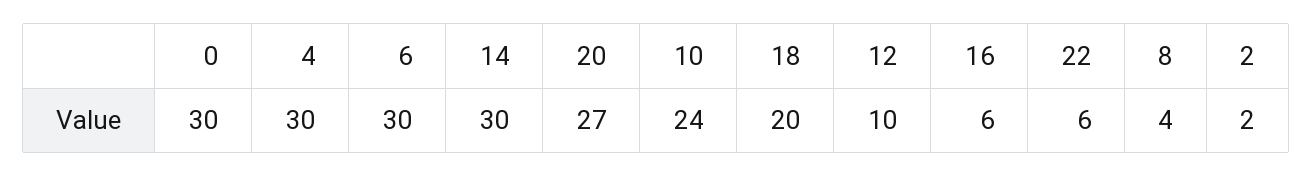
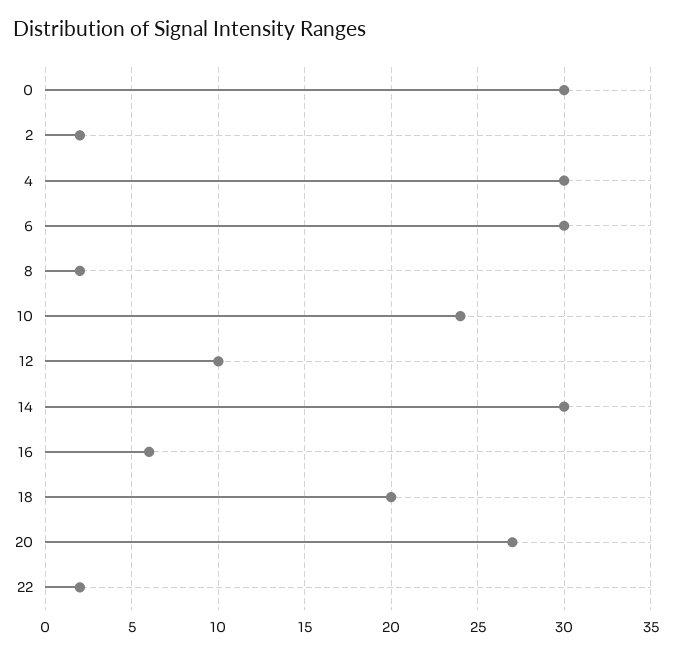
22: 6 -> 2
8: 4 -> 2

